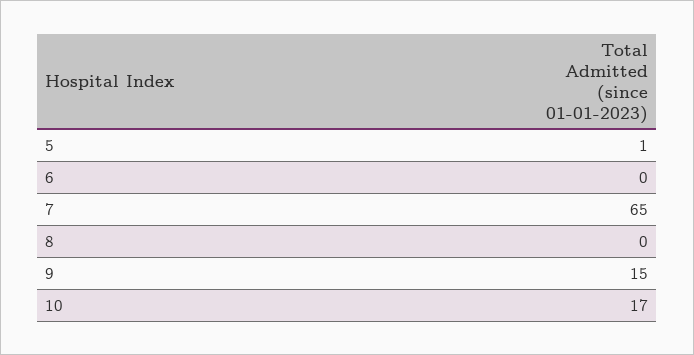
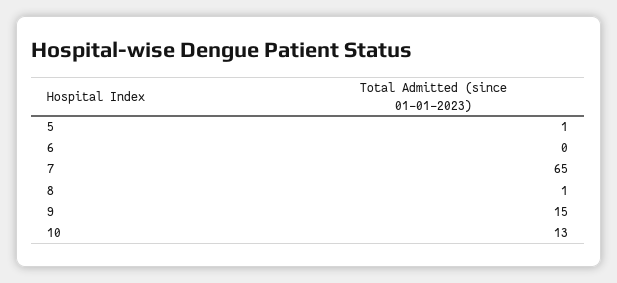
8: 0 -> 1
10: 17 -> 13

